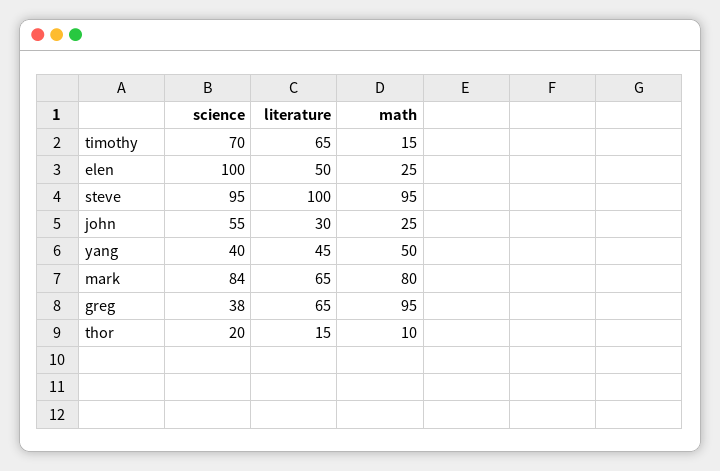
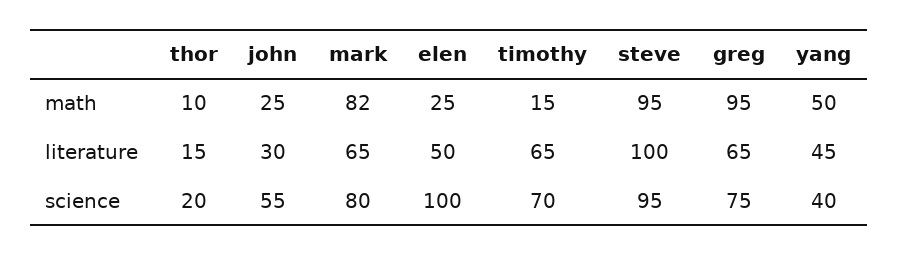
science, mark: 84 -> 80
math, mark: 80 -> 82
science, greg: 38 -> 75

